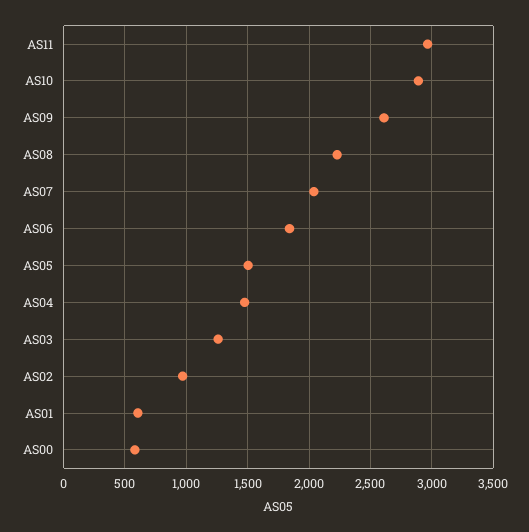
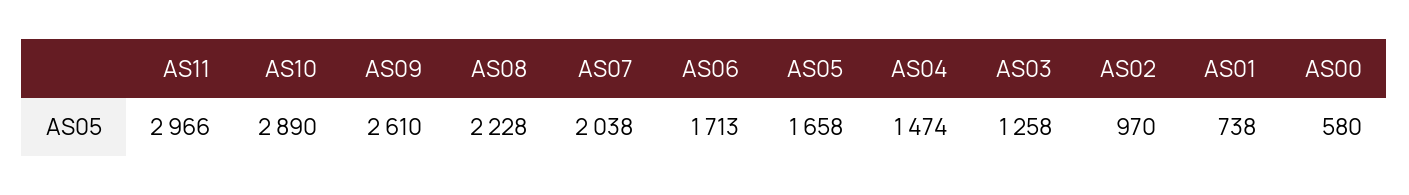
AS06: 1850 -> 1713
AS05: 1500 -> 1658
AS01: 600 -> 738

